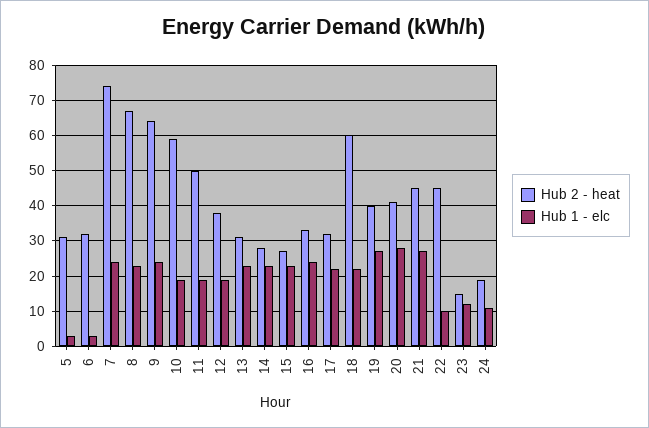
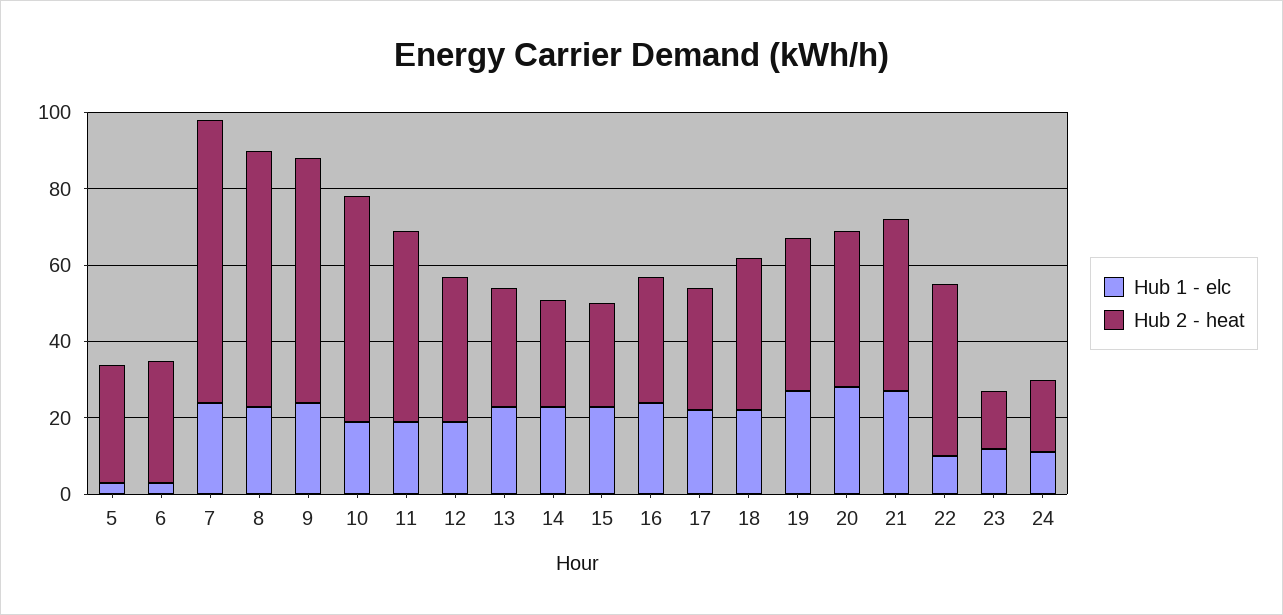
Hub 2 - heat, 18: 60 -> 40

